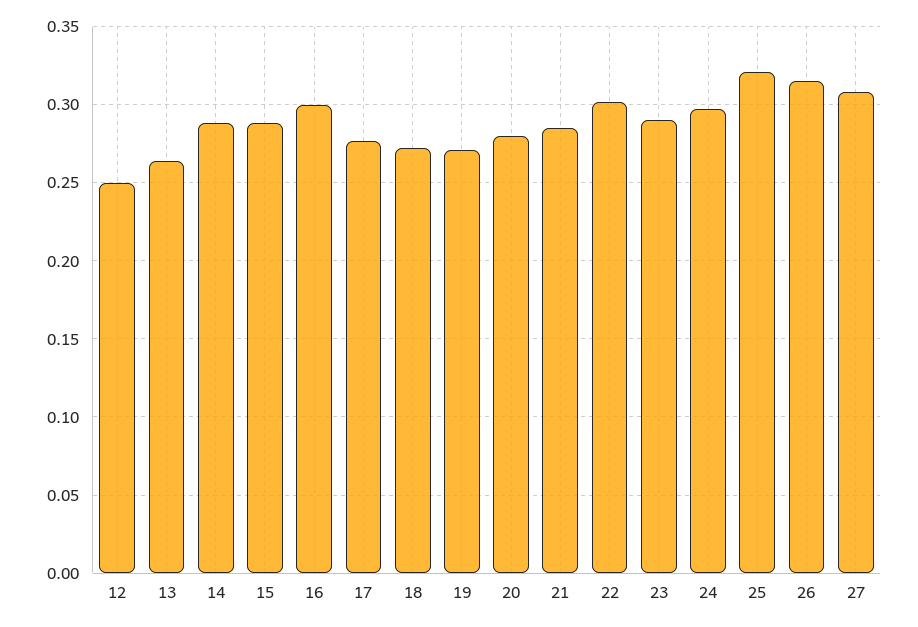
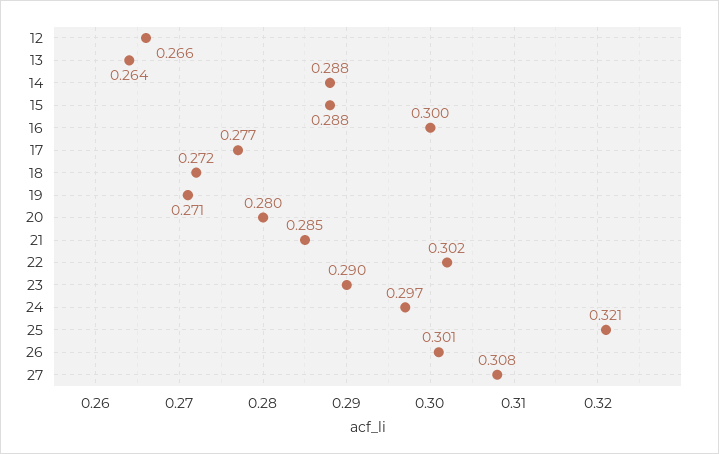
12: 0.25 -> 0.266
26: 0.315 -> 0.301

